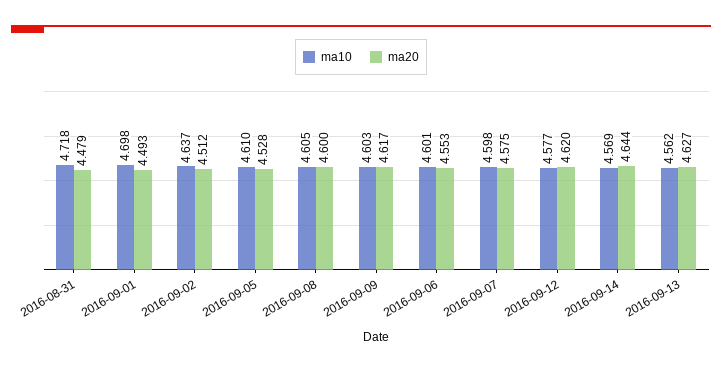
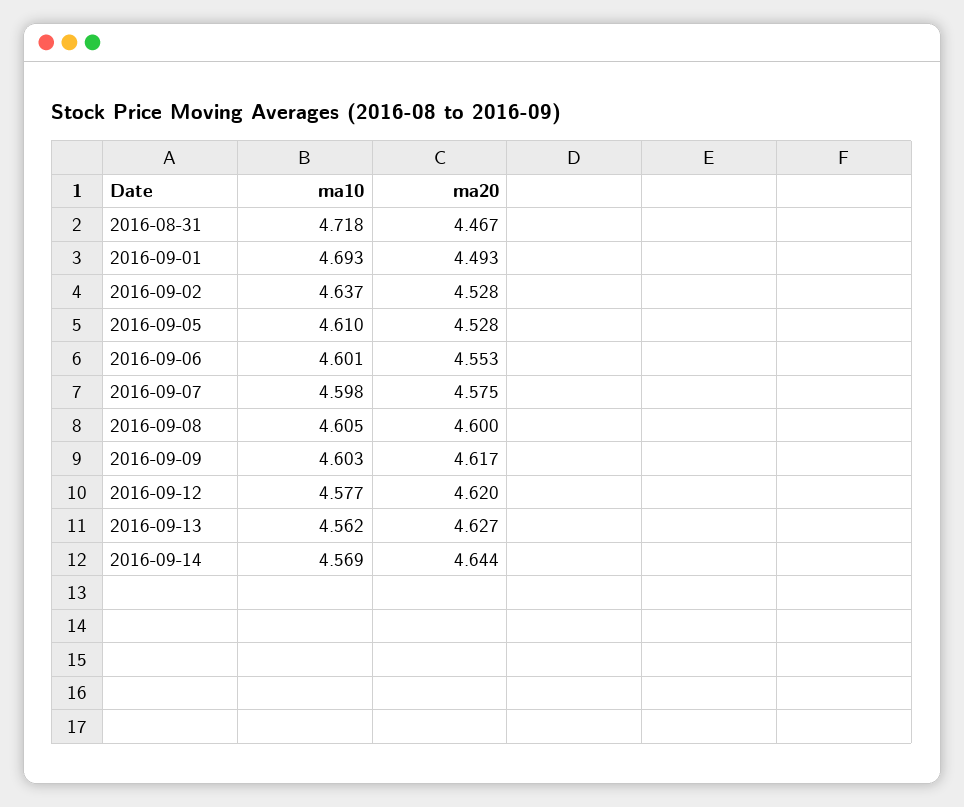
ma20, 2016-08-31: 4.479 -> 4.467
ma10, 2016-09-01: 4.698 -> 4.693
ma20, 2016-09-02: 4.512 -> 4.528

